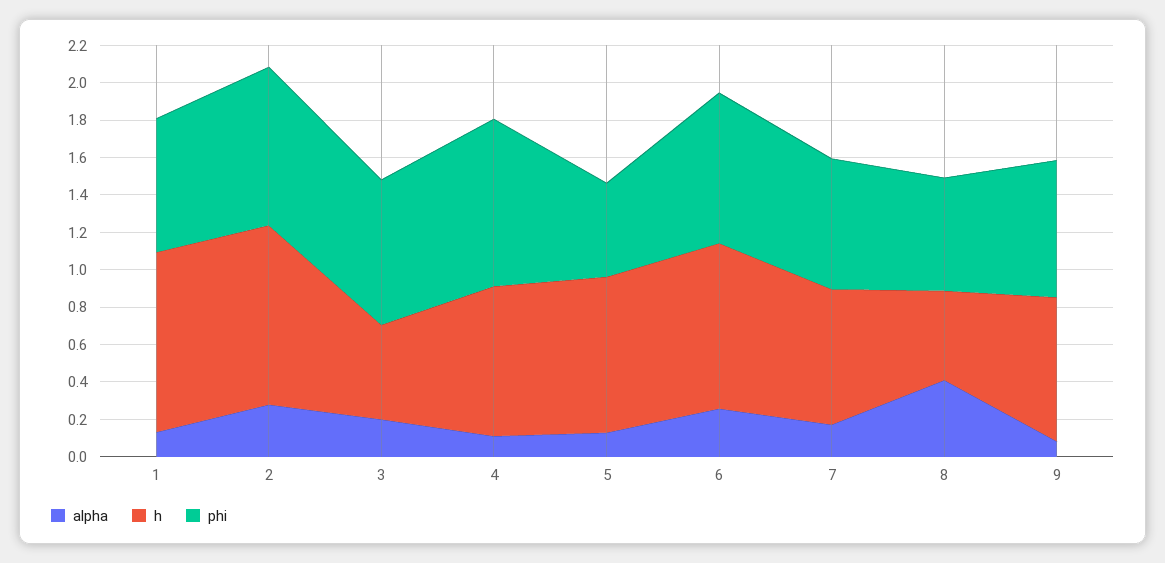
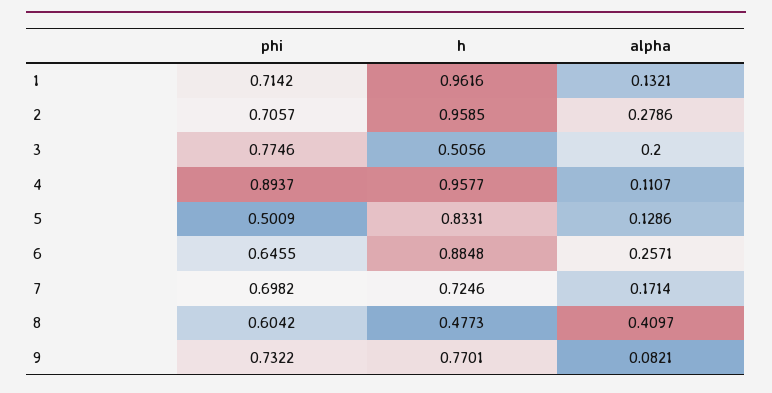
phi, 2: 0.85 -> 0.7057
h, 4: 0.8 -> 0.9577
phi, 6: 0.8 -> 0.6455

